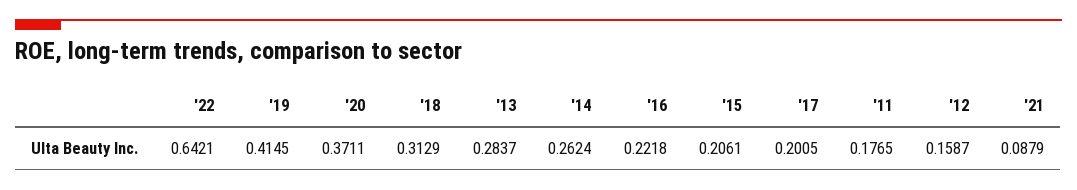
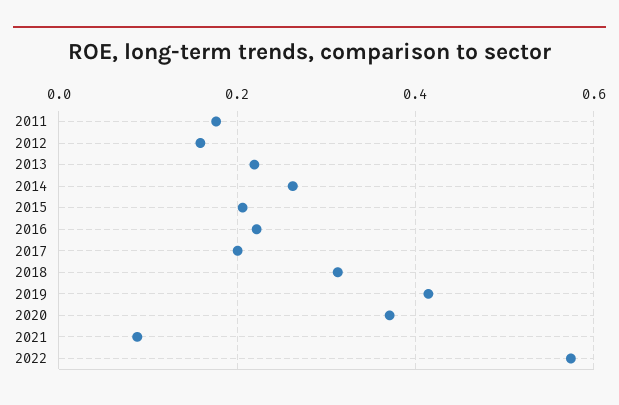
'22: 0.6421 -> 0.58
'13: 0.2837 -> 0.22

